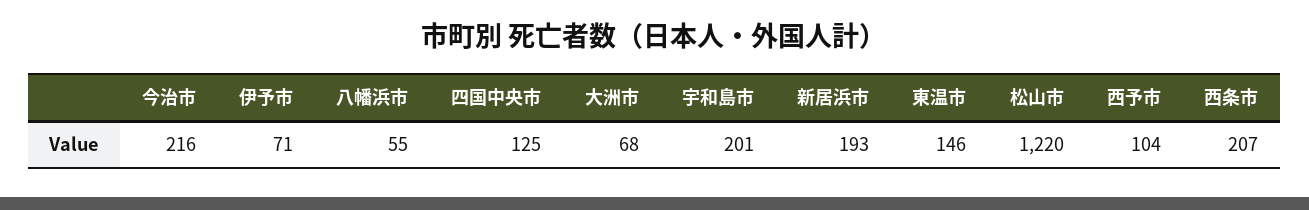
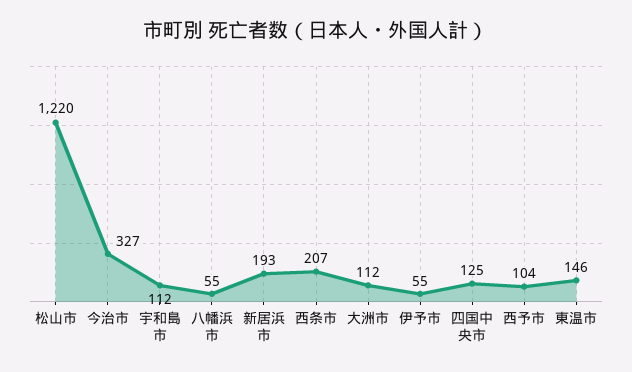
今治市: 216 -> 327
伊予市: 71 -> 55
大洲市: 68 -> 112
宇和島市: 201 -> 112

